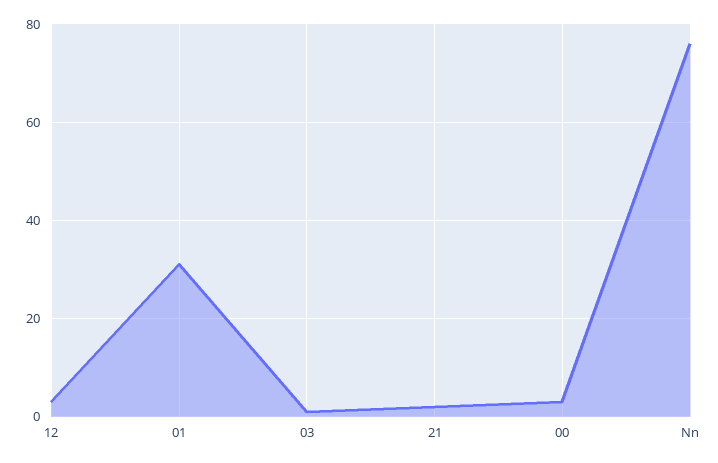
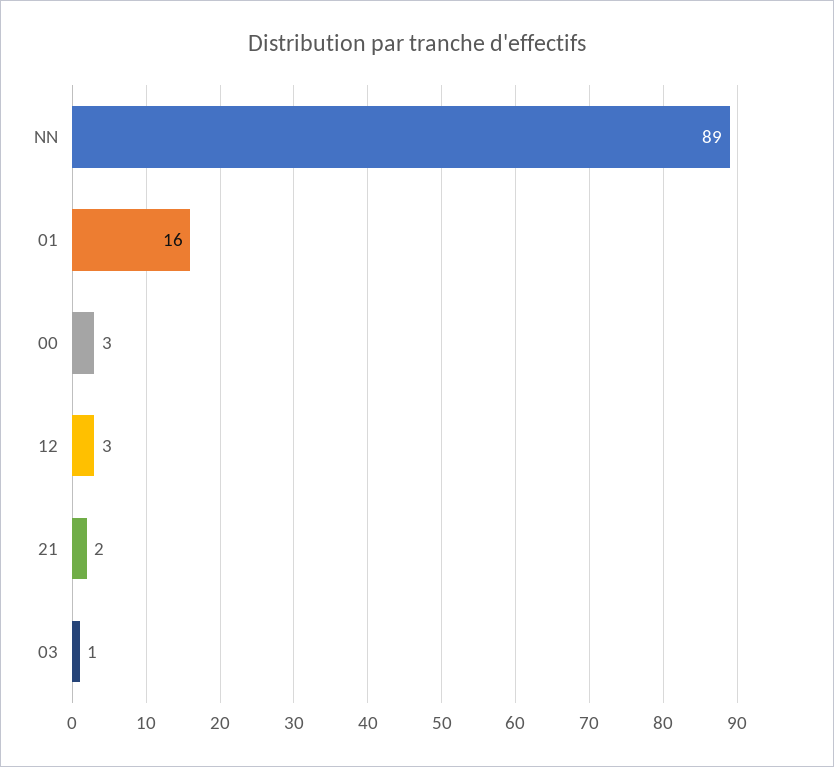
01: 30 -> 16
Nn: 75 -> 89

